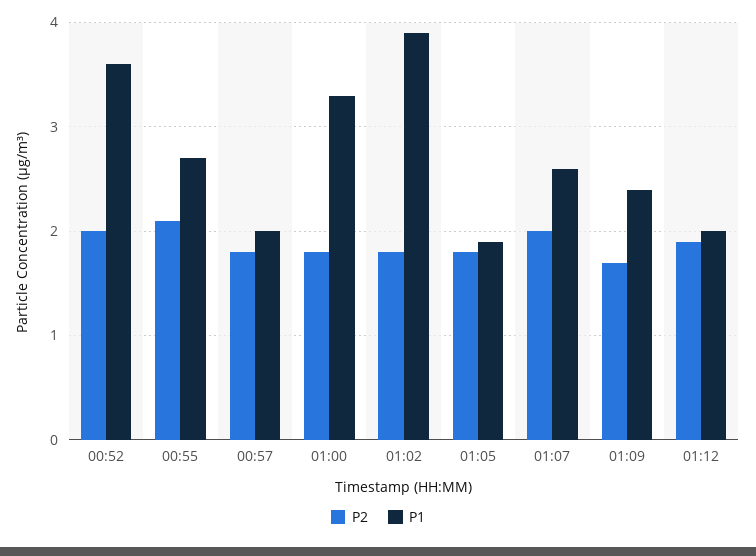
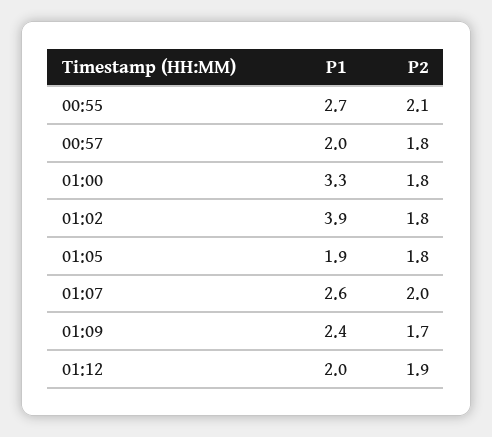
P2, 00:52: 2 -> none
P1, 00:52: 3.6 -> none

